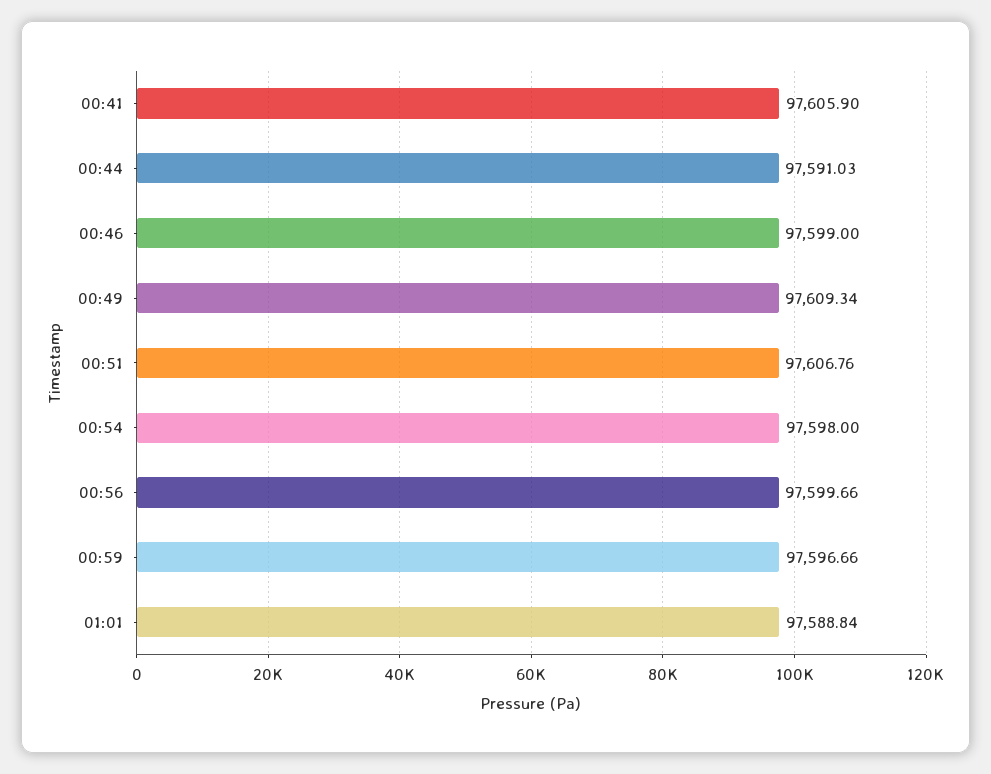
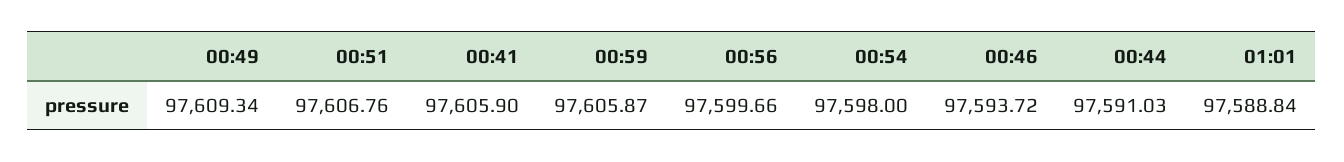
00:46: 97599 -> 97593.72
00:59: 97596.66 -> 97605.87

